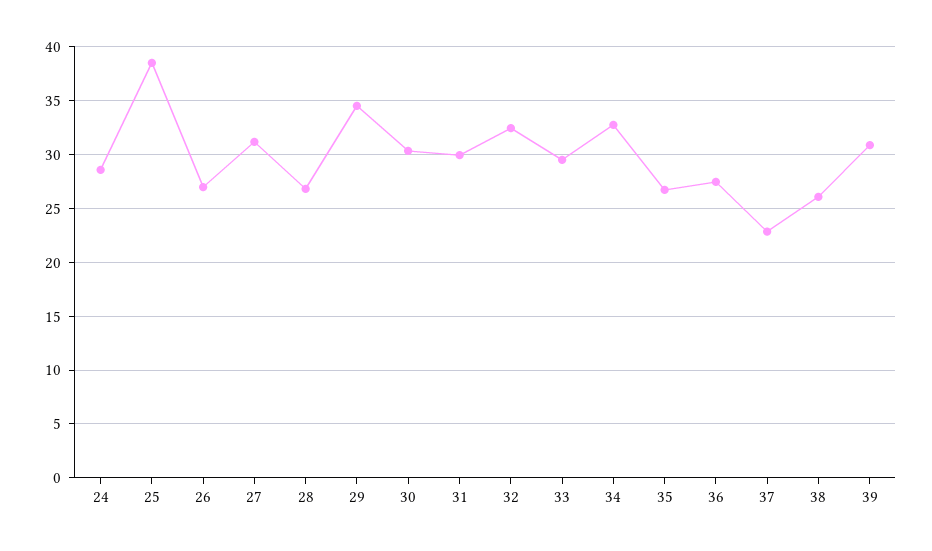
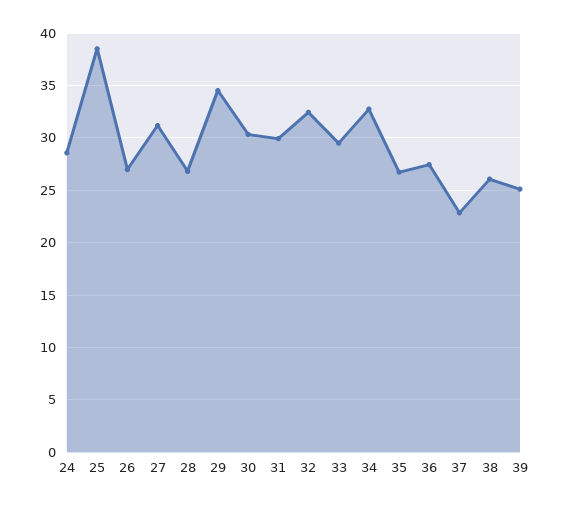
39: 31 -> 25

